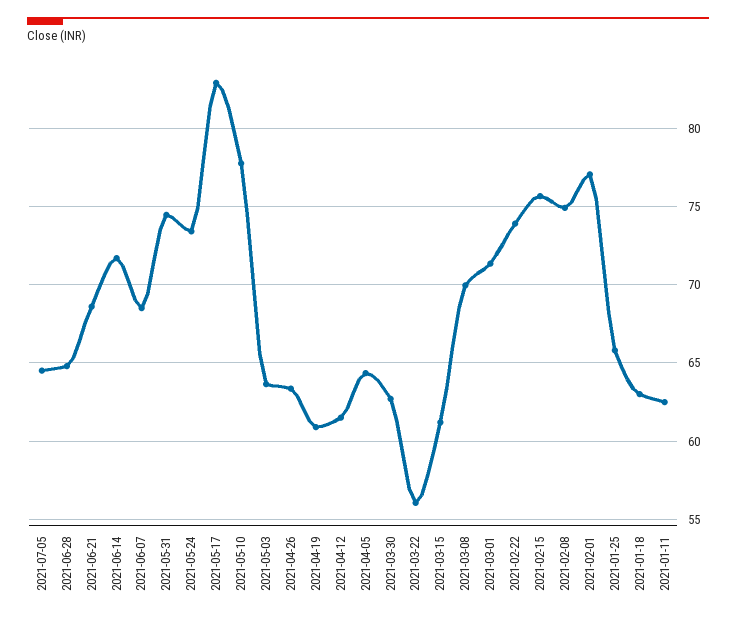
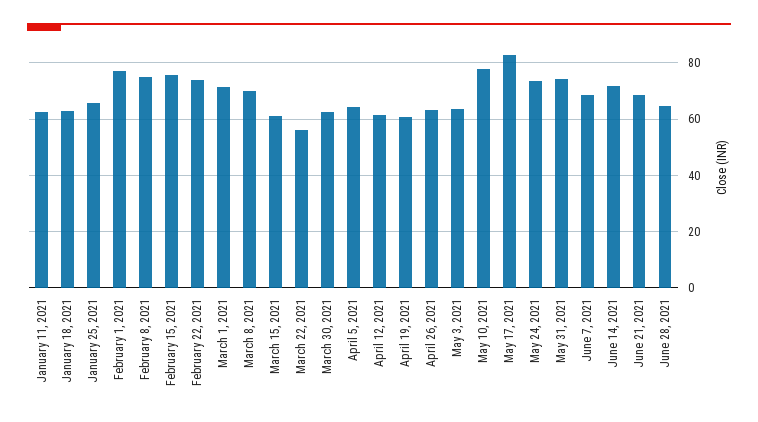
2021-07-05: 64.5 -> none

